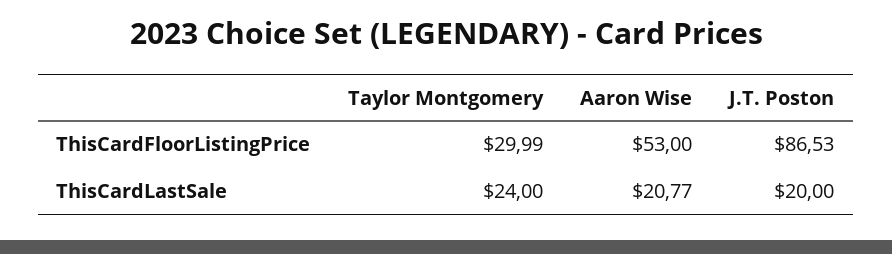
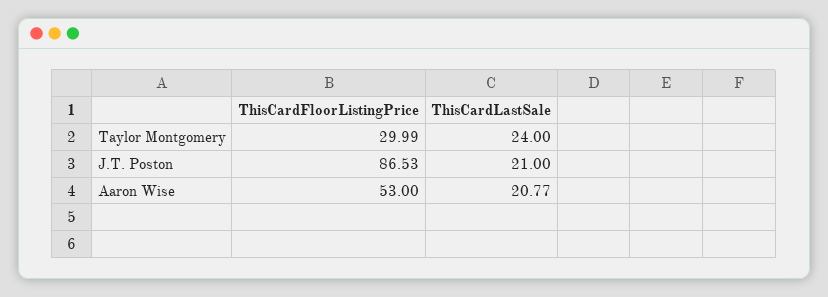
J.T. Poston, ThisCardLastSale: 20 -> 21

